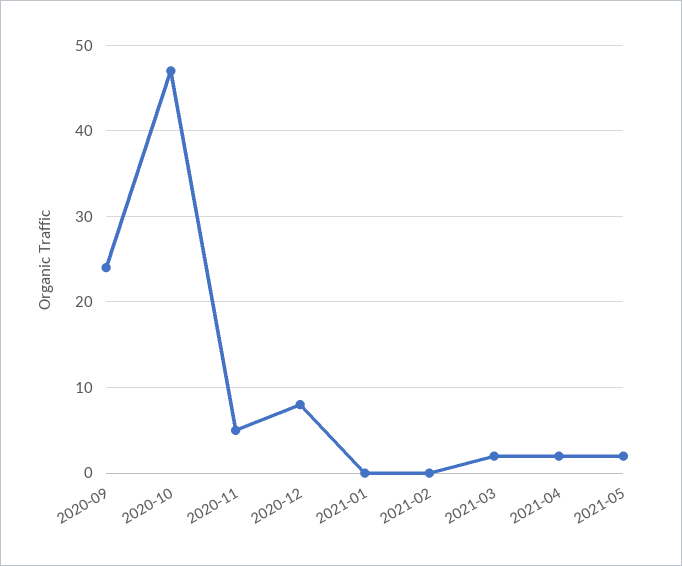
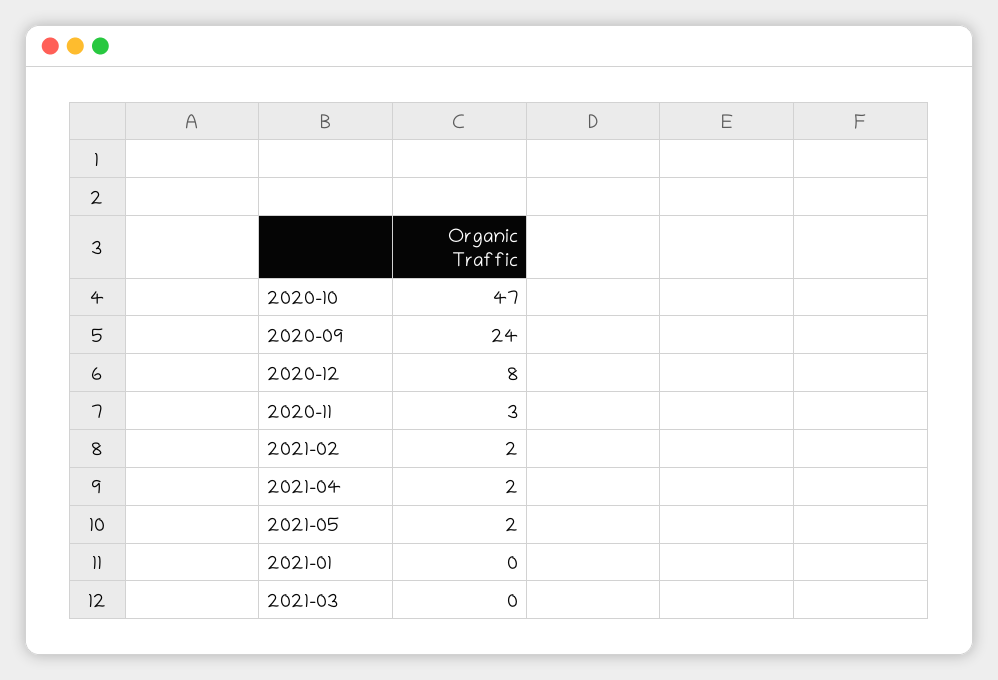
2020-11: 5 -> 3
2021-02: 0 -> 2
2021-03: 2 -> 0

